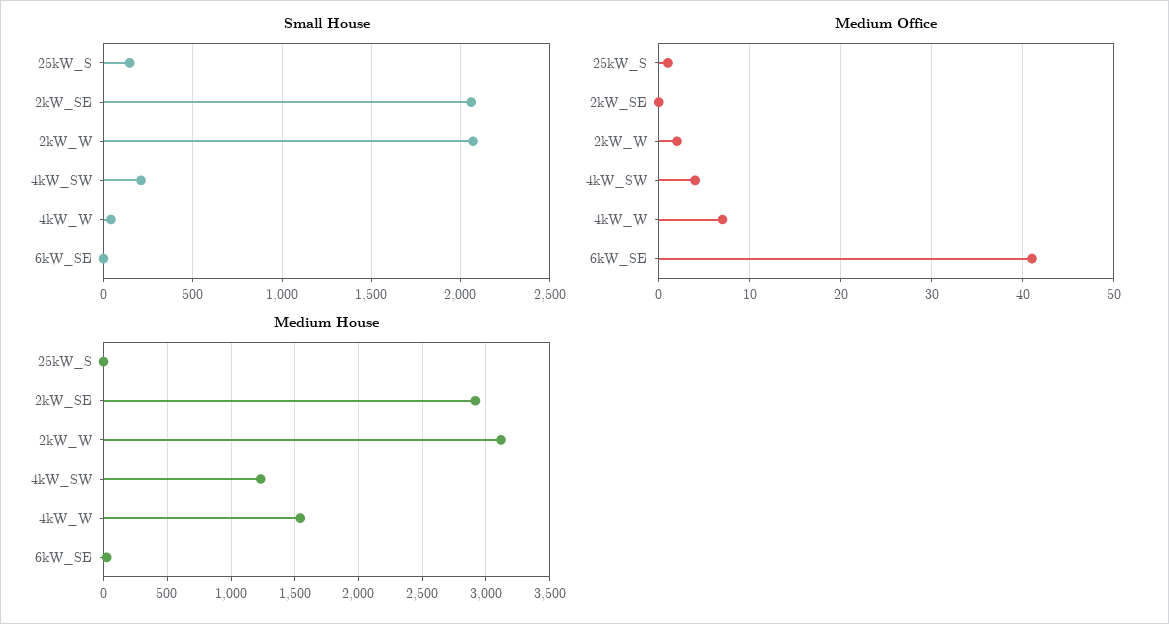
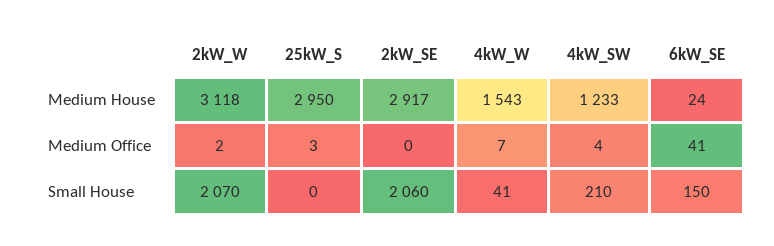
Small House, 25kW_S: 150 -> 0
Small House, 6kW_SE: 0 -> 150
Medium Office, 25kW_S: 1 -> 3
Medium House, 25kW_S: 0 -> 2950

